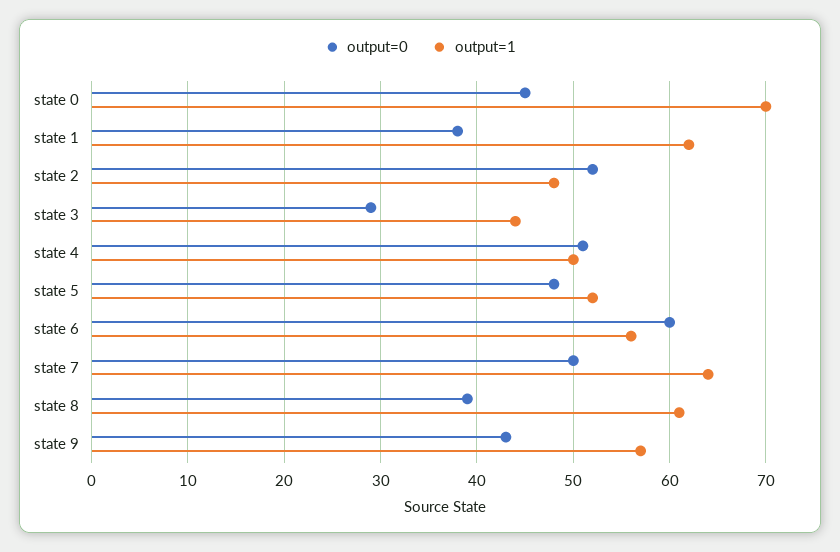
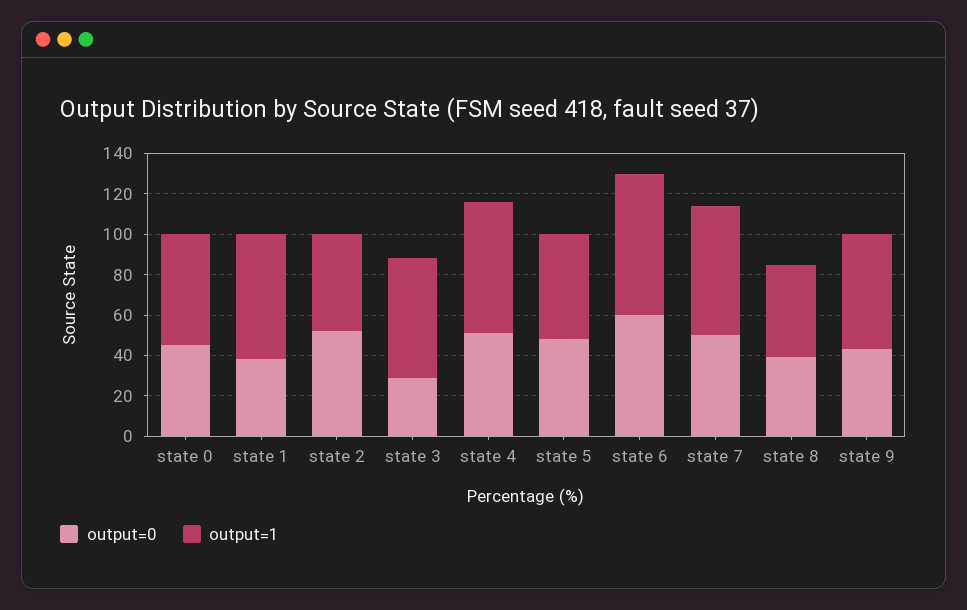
output=1, state 0: 70 -> 55
output=1, state 3: 44 -> 60
output=1, state 4: 50 -> 65
output=1, state 6: 56 -> 70
output=1, state 8: 61 -> 45

